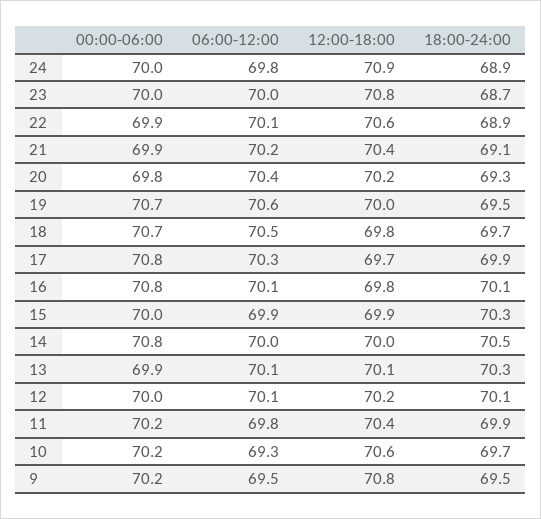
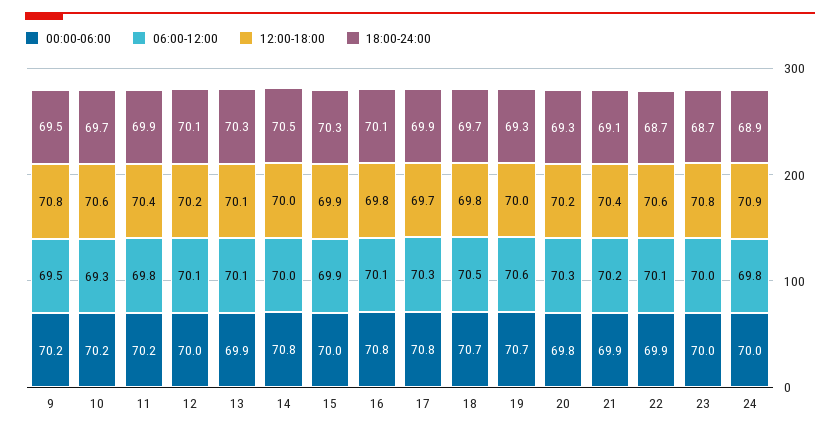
18:00-24:00, 22: 68.9 -> 68.7
06:00-12:00, 20: 70.4 -> 70.3
18:00-24:00, 19: 69.5 -> 69.3

